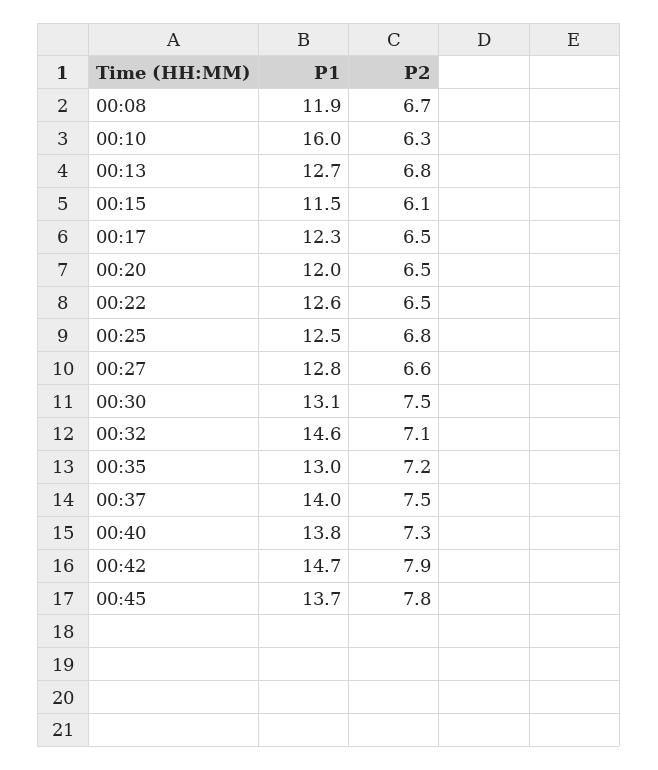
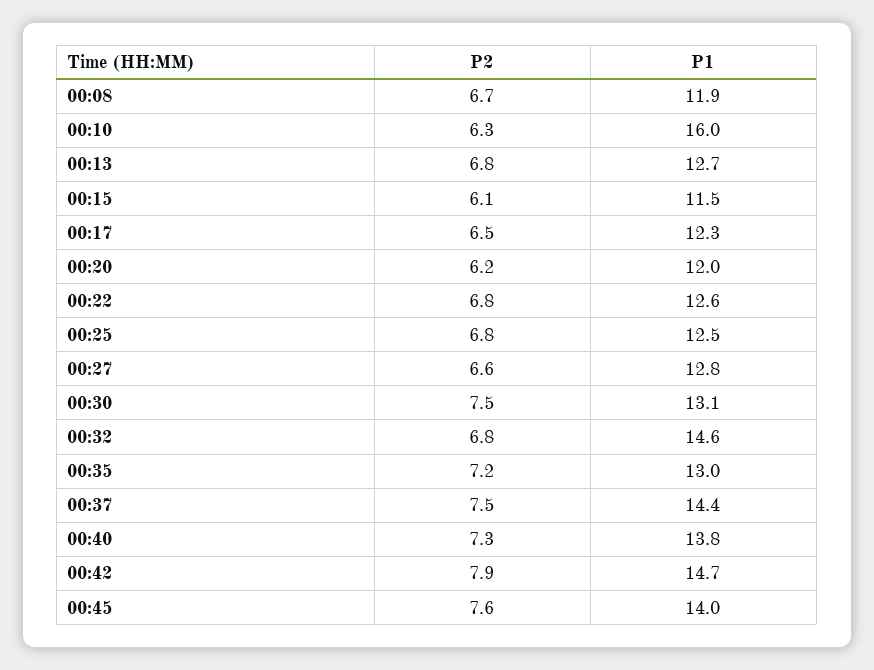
P2, 00:20: 6.5 -> 6.2
P2, 00:22: 6.5 -> 6.8
P2, 00:32: 7.1 -> 6.8
P1, 00:37: 14 -> 14.4
P1, 00:45: 13.7 -> 14
P2, 00:45: 7.8 -> 7.6

